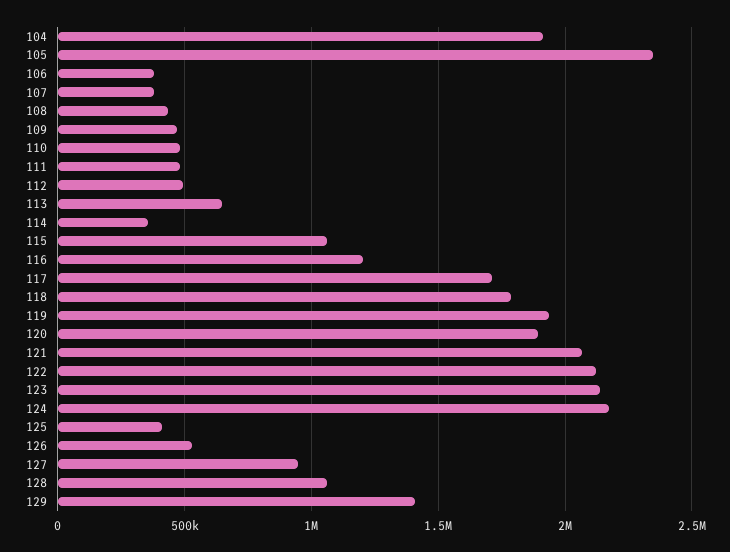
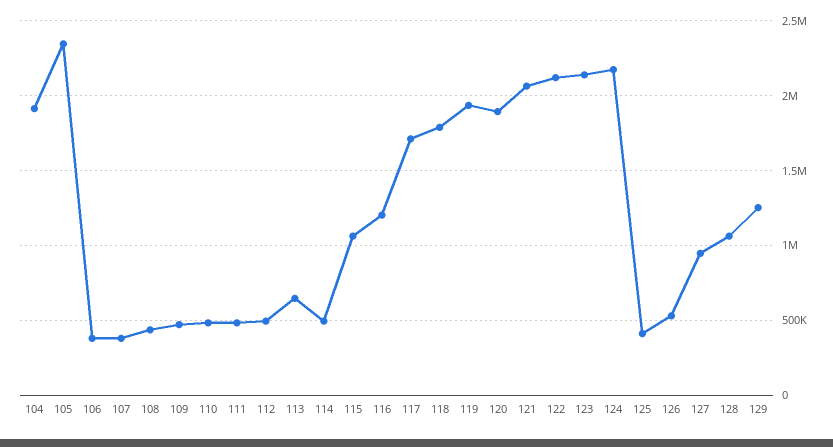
114: 350000 -> 500000
129: 1400000 -> 1250000

